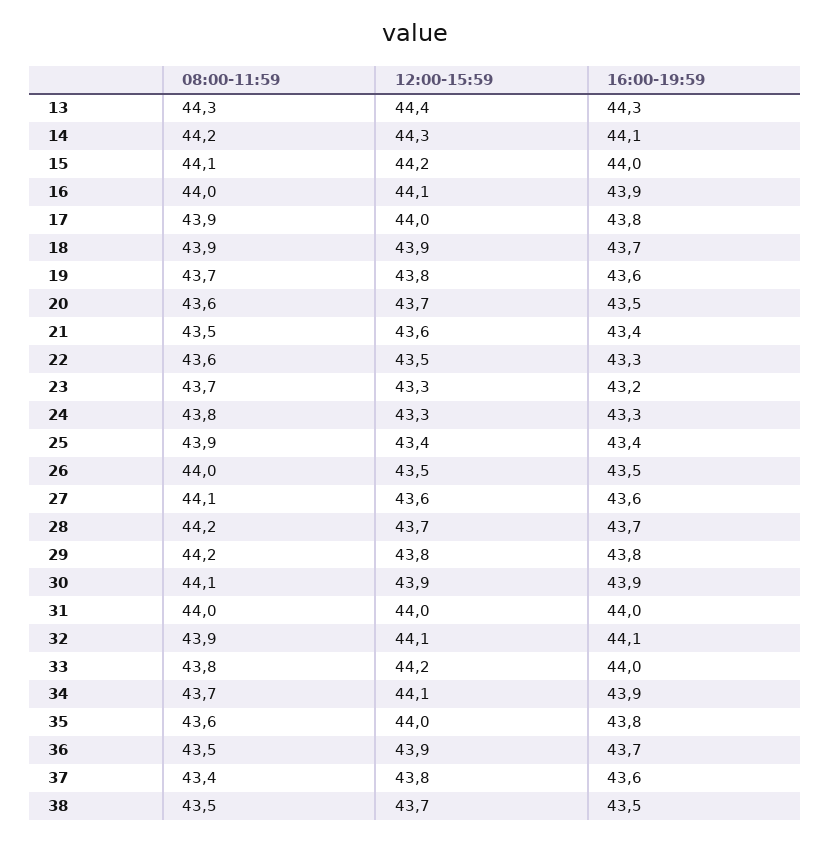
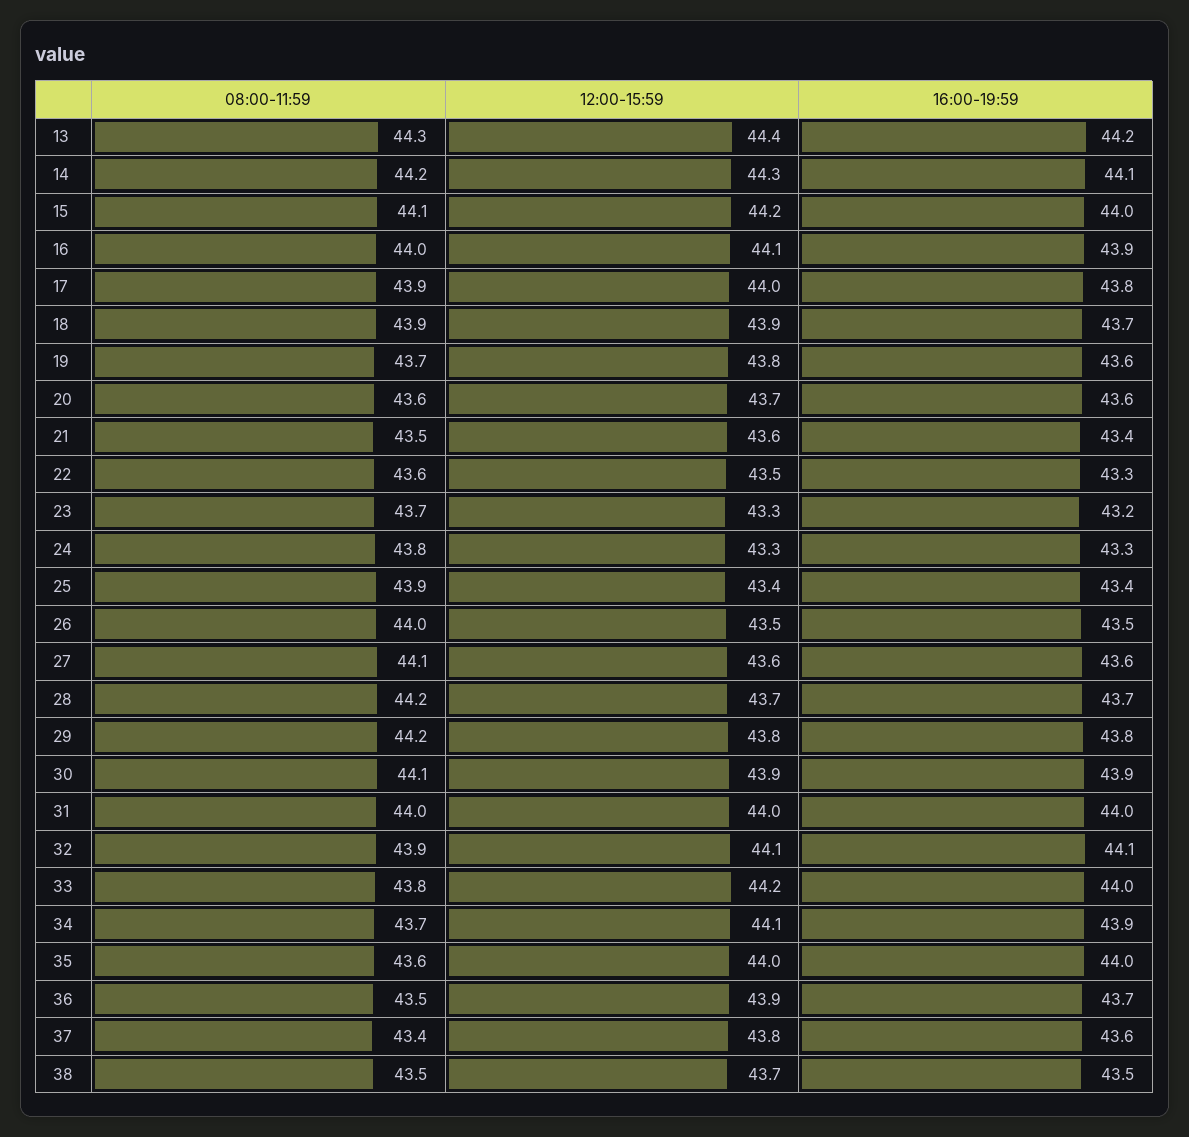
16:00-19:59, 13: 44.3 -> 44.2
16:00-19:59, 20: 43.5 -> 43.6
16:00-19:59, 35: 43.8 -> 44

